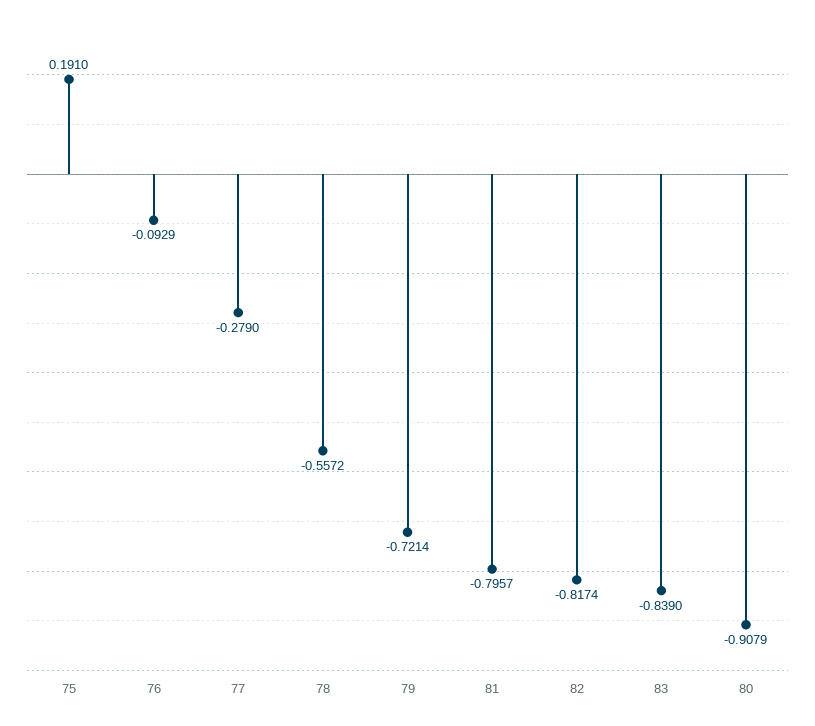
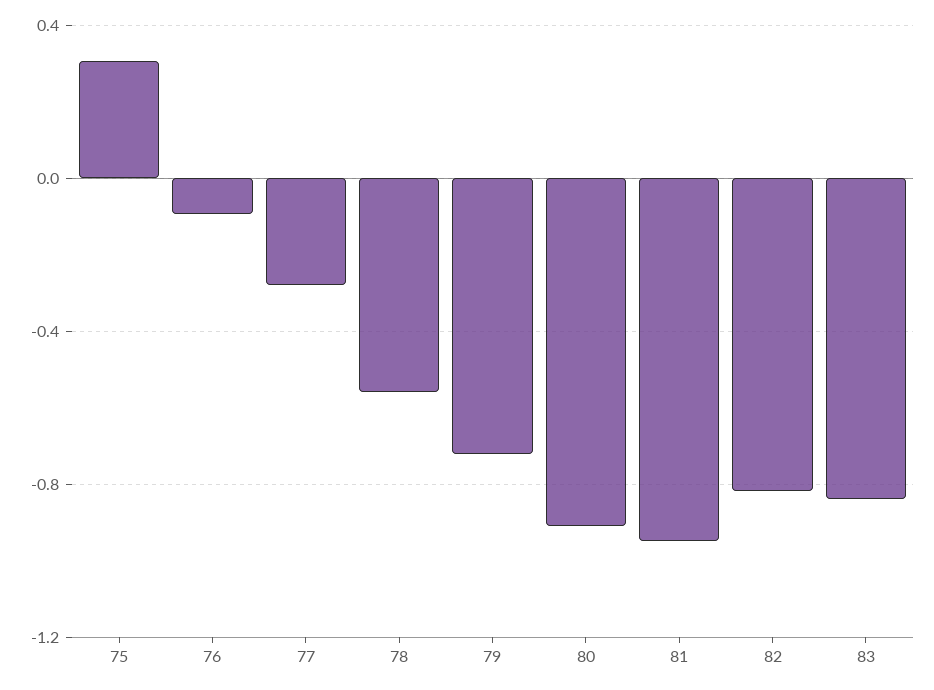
75: 0.191 -> 0.3
81: -0.7957 -> -0.95

